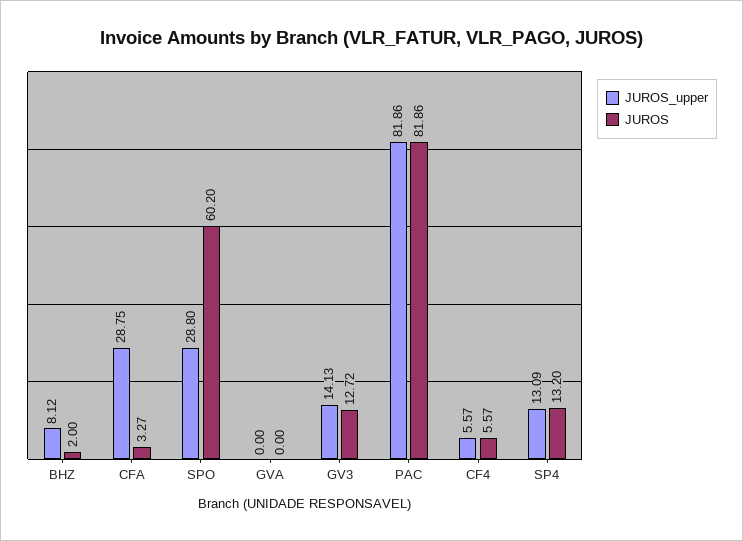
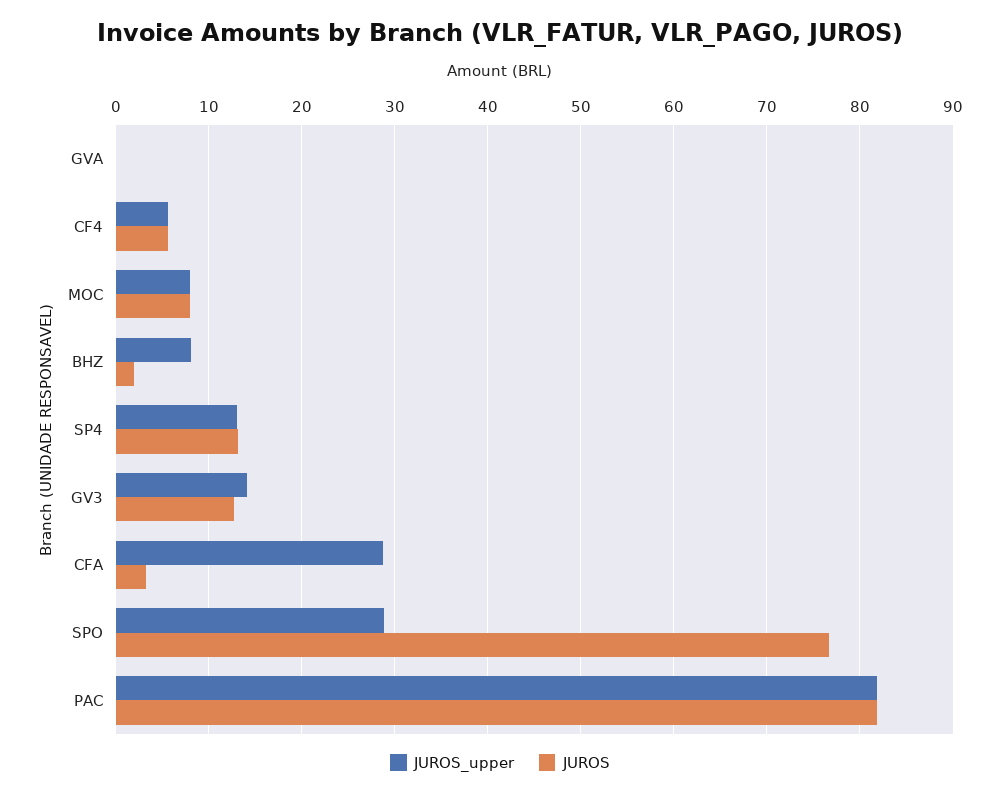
JUROS, SPO: 60.2 -> 77
JUROS_upper, MOC: none -> 8
JUROS, MOC: none -> 8

